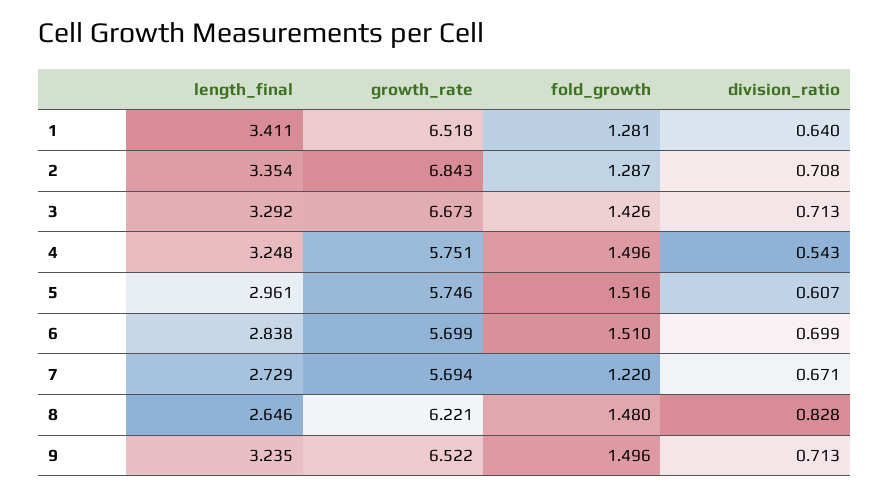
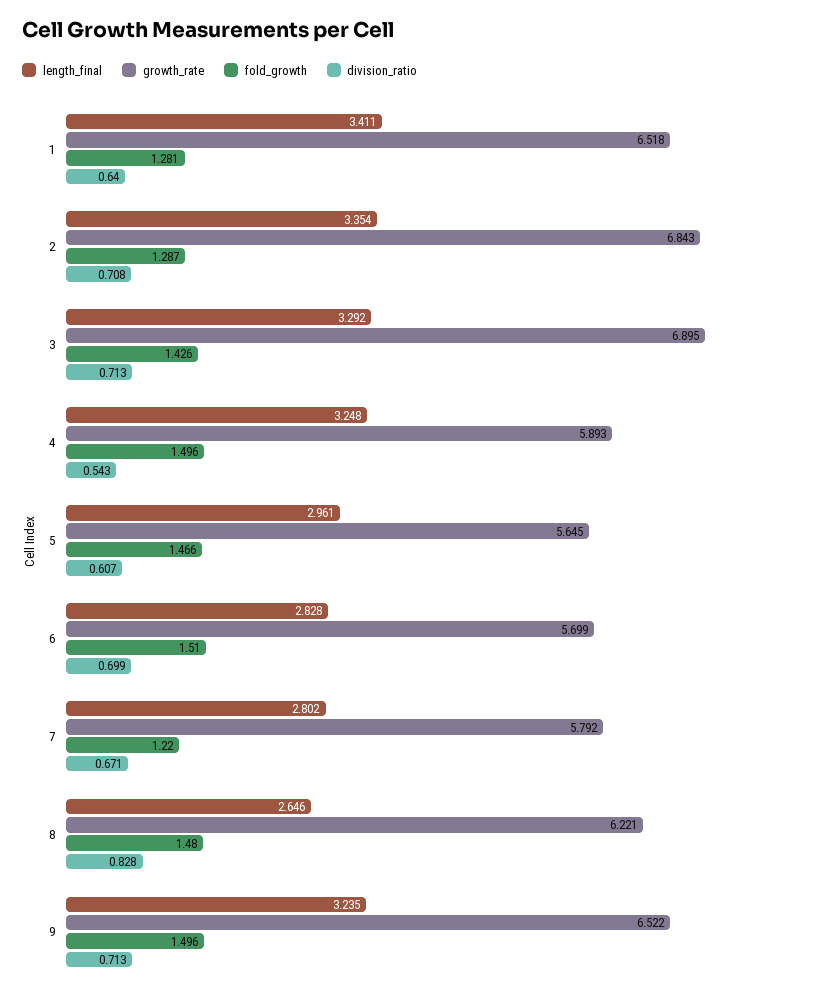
growth_rate, 3: 6.673 -> 6.895
growth_rate, 4: 5.751 -> 5.893
growth_rate, 5: 5.746 -> 5.645
fold_growth, 5: 1.516 -> 1.466
length_final, 6: 2.838 -> 2.828
length_final, 7: 2.729 -> 2.802
growth_rate, 7: 5.694 -> 5.792

